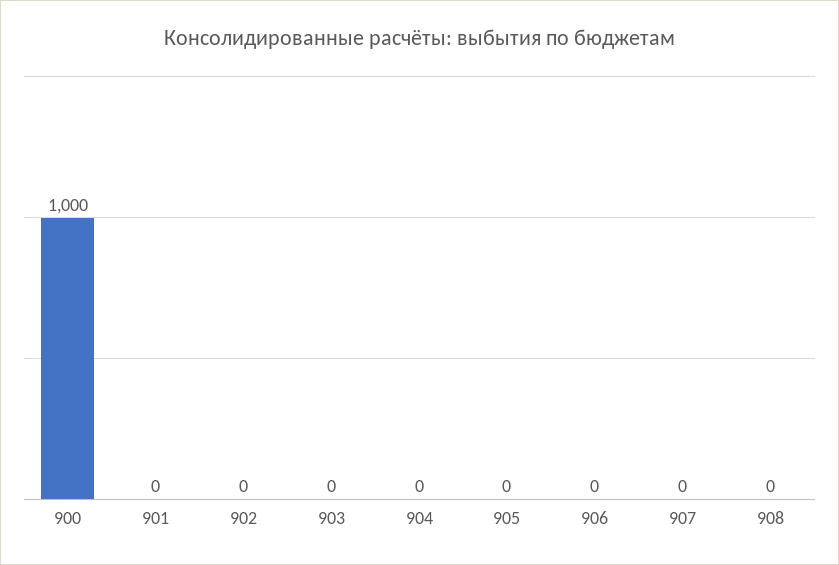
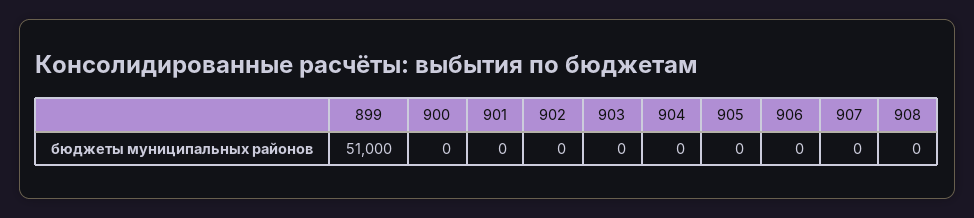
900: 1000 -> 0
899: none -> 51000

